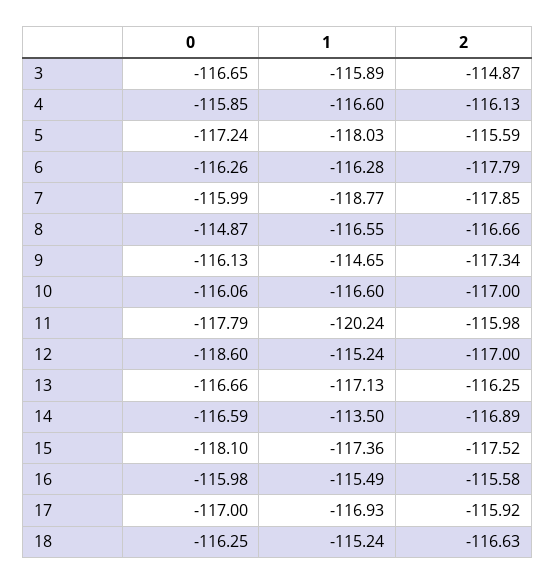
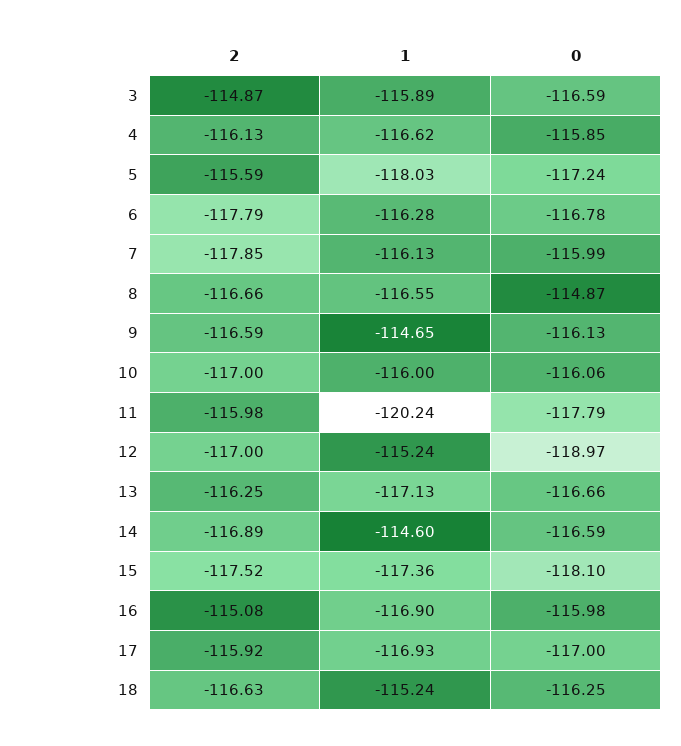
0, 3: -116.65 -> -116.59
1, 4: -116.6 -> -116.62
0, 6: -116.26 -> -116.78
1, 7: -118.77 -> -116.13
2, 9: -117.34 -> -116.59
1, 10: -116.6 -> -116
0, 12: -118.6 -> -118.97
1, 14: -113.5 -> -114.6
1, 16: -115.49 -> -116.9
2, 16: -115.58 -> -115.08

